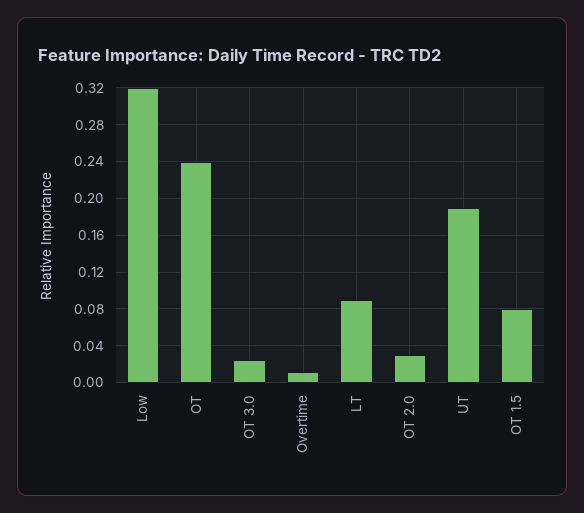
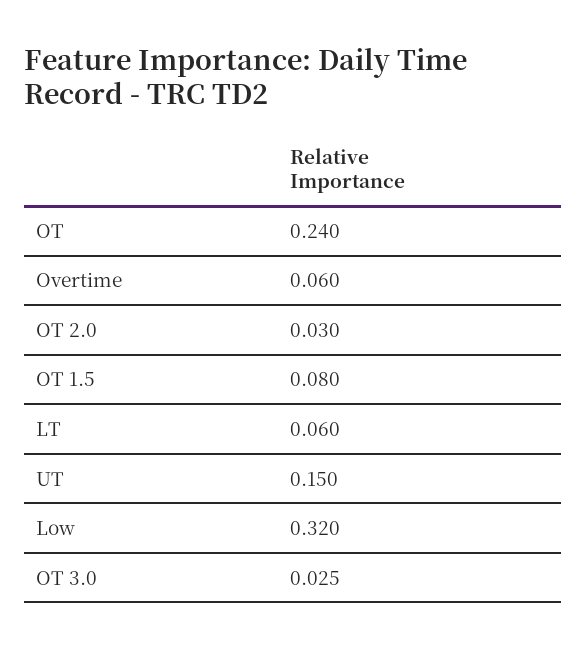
Overtime: 0.01 -> 0.06
LT: 0.09 -> 0.06
UT: 0.19 -> 0.15

